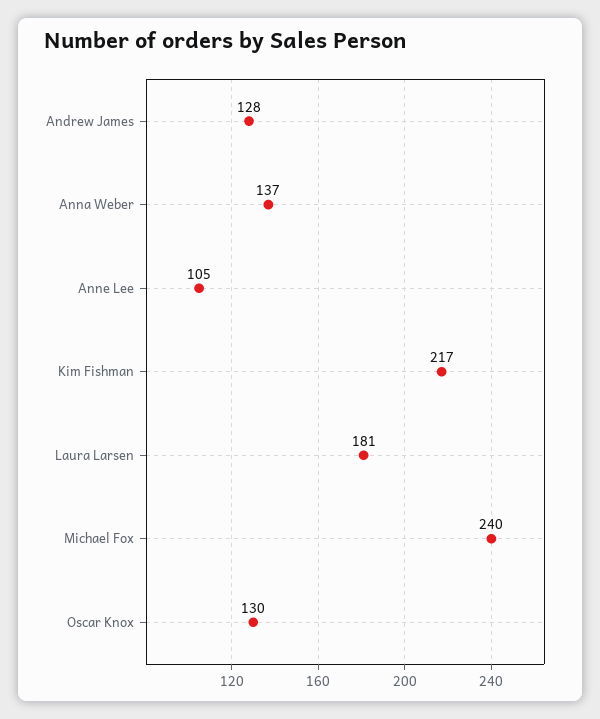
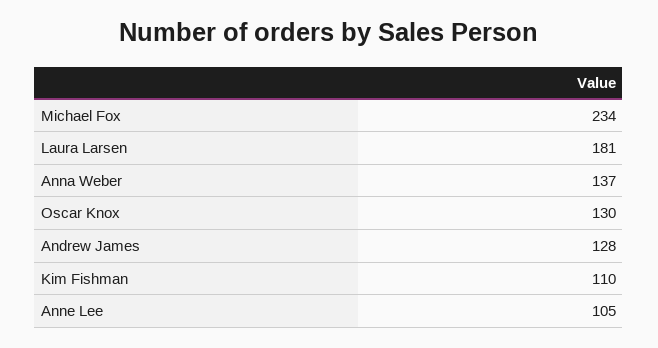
Kim Fishman: 217 -> 110
Michael Fox: 240 -> 234

